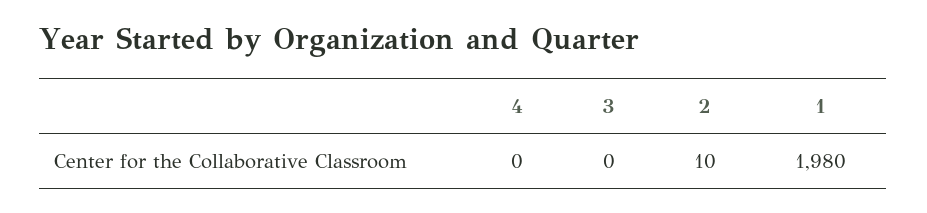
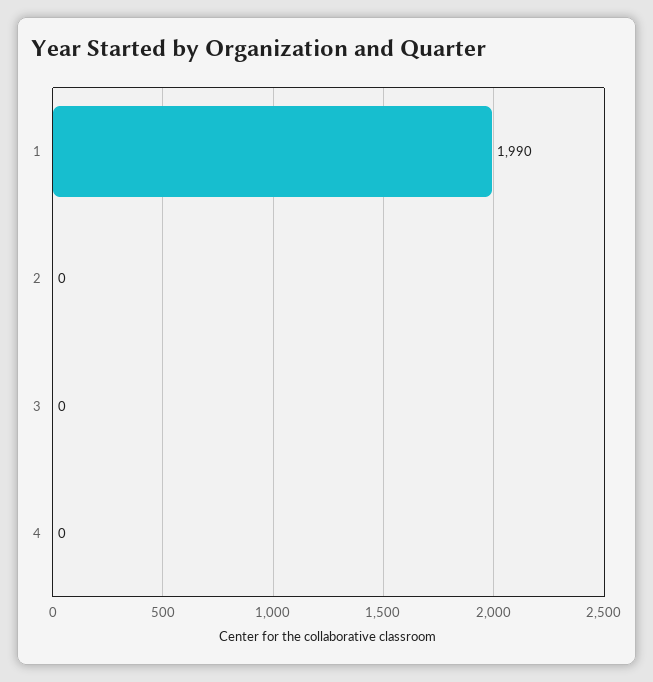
2: 10 -> 0
1: 1980 -> 1990

